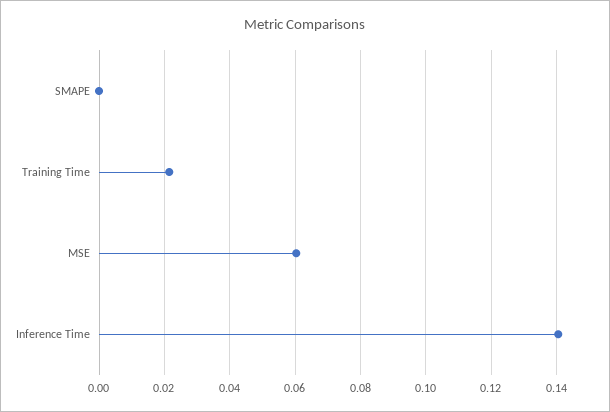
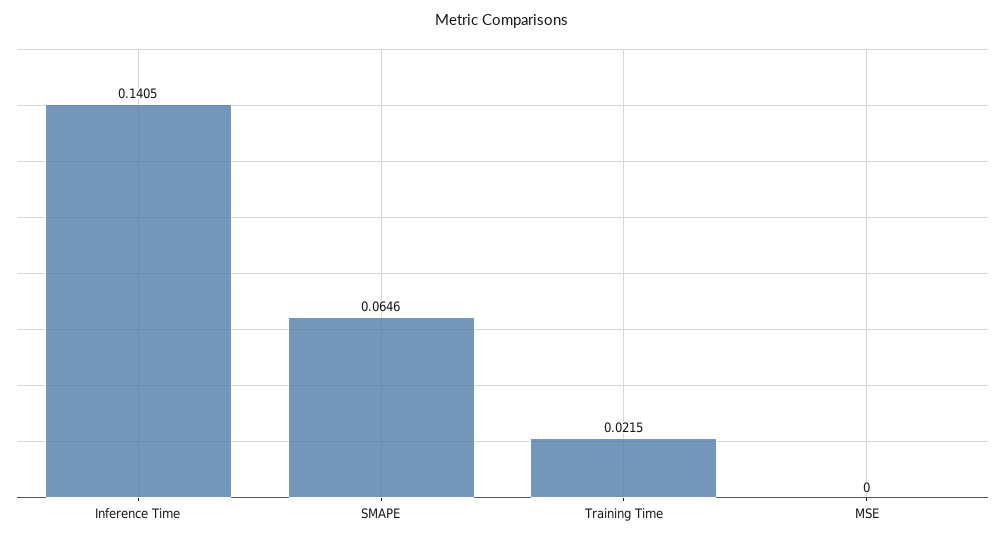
SMAPE: 0 -> 0.0646
MSE: 0.06 -> 0

